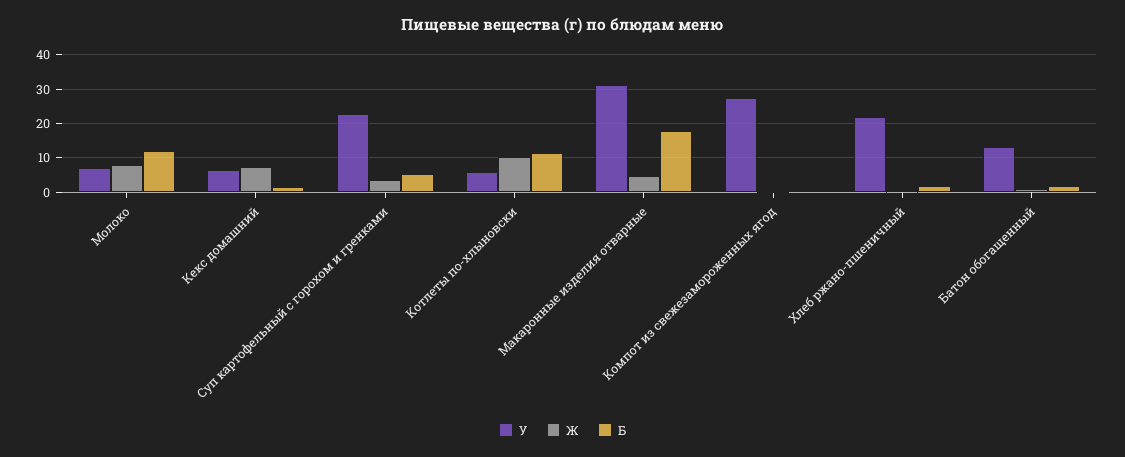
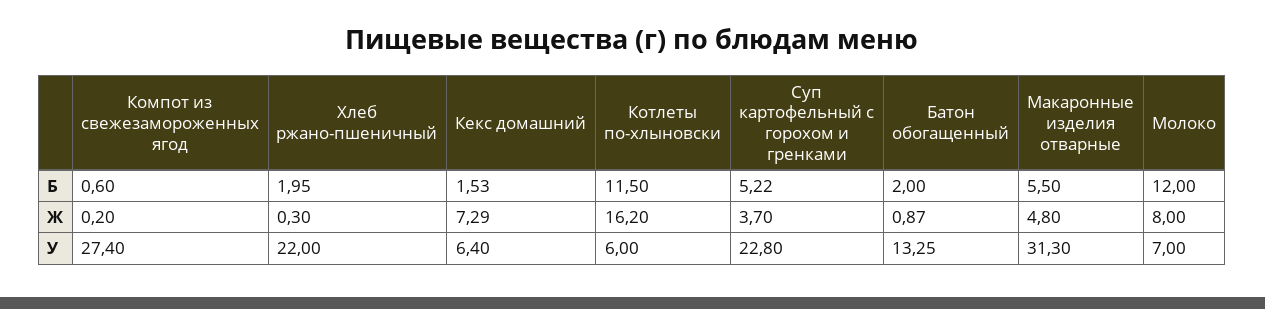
Ж, Котлеты по-хлыновски: 10 -> 16.2
Б, Макаронные изделия отварные: 18 -> 5.5

